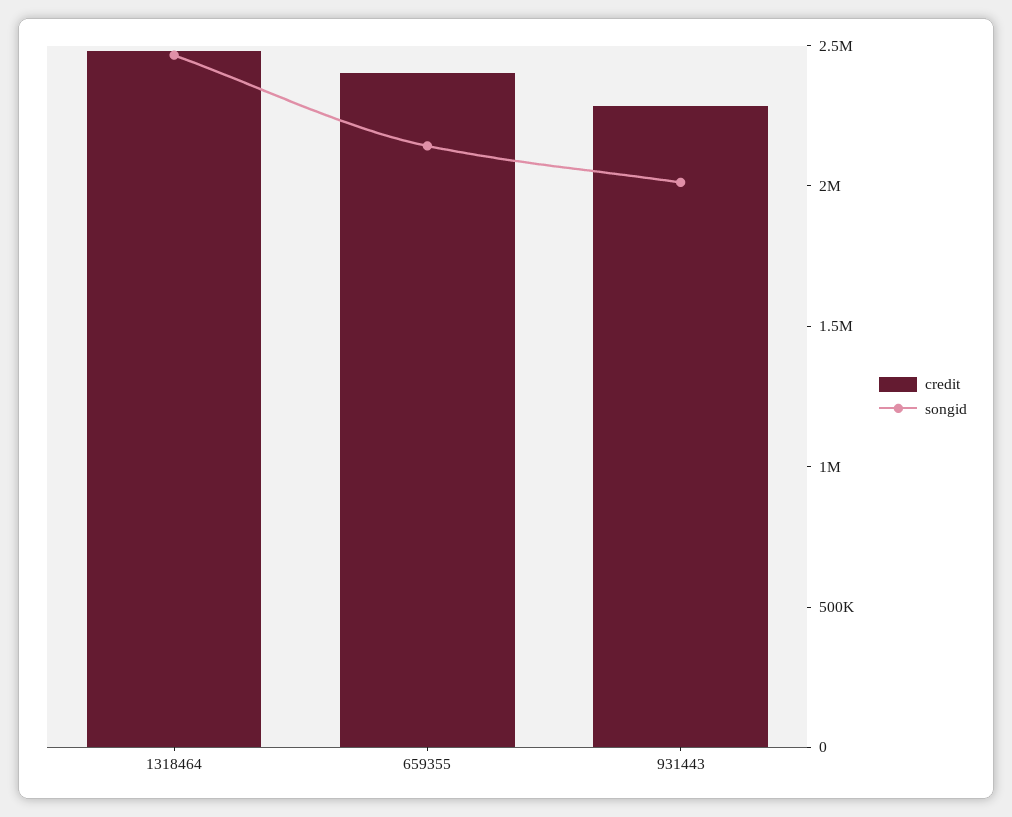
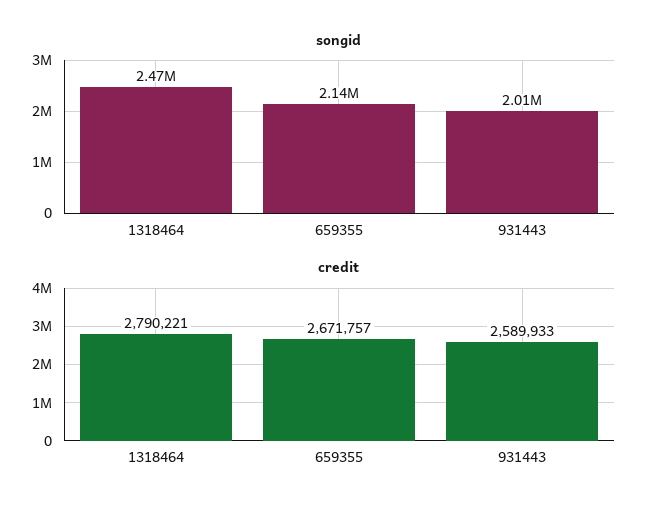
credit, 1318464: 2500000 -> 2790221
credit, 659355: 2400000 -> 2671757
credit, 931443: 2300000 -> 2589933

